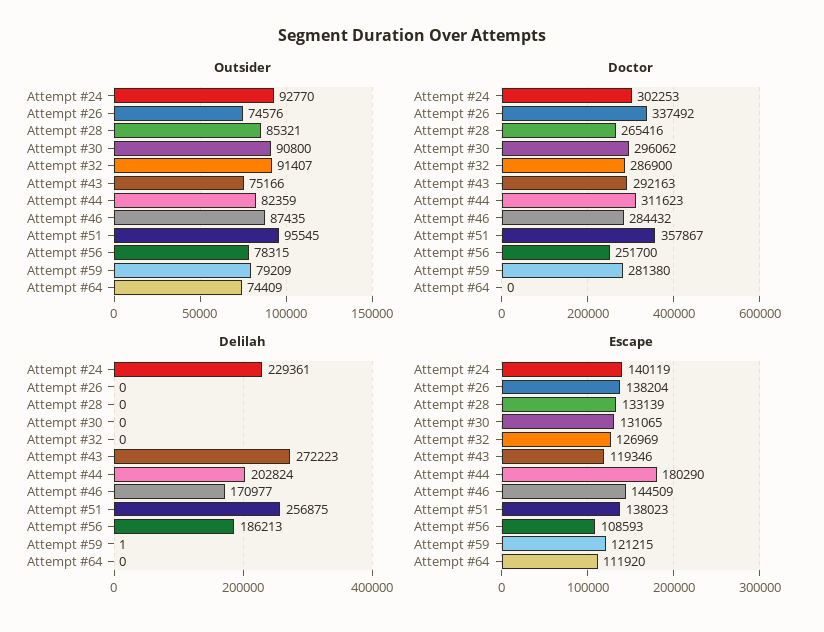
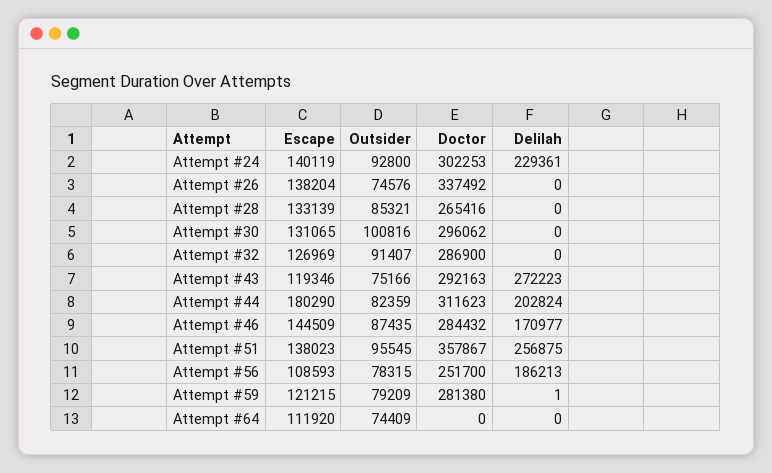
Outsider, Attempt #24: 92770 -> 92800
Outsider, Attempt #30: 90800 -> 100816

